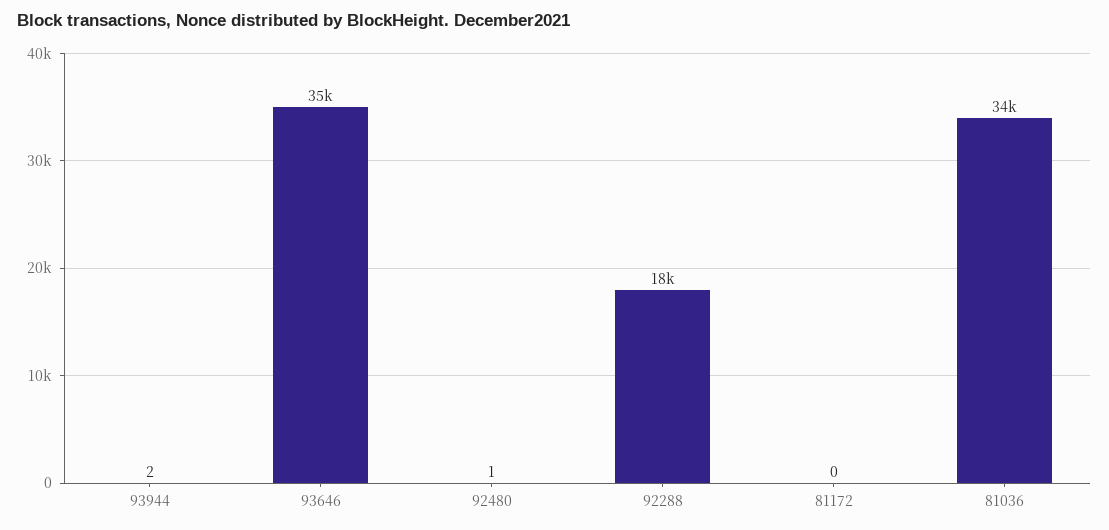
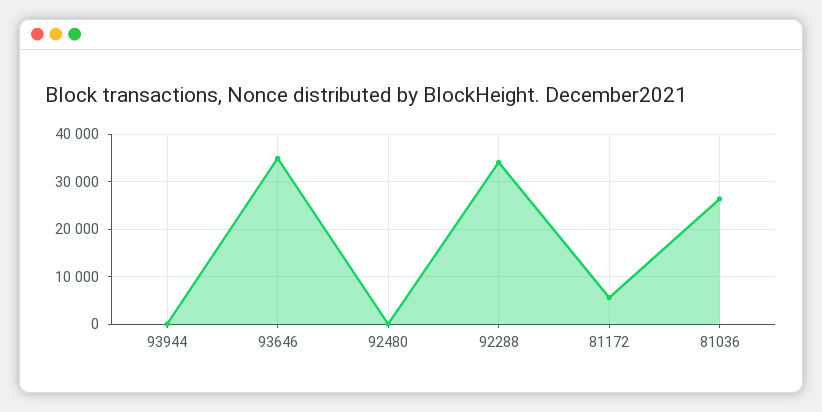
92288: 18000 -> 34000
81172: 0 -> 6000
81036: 34000 -> 26000

